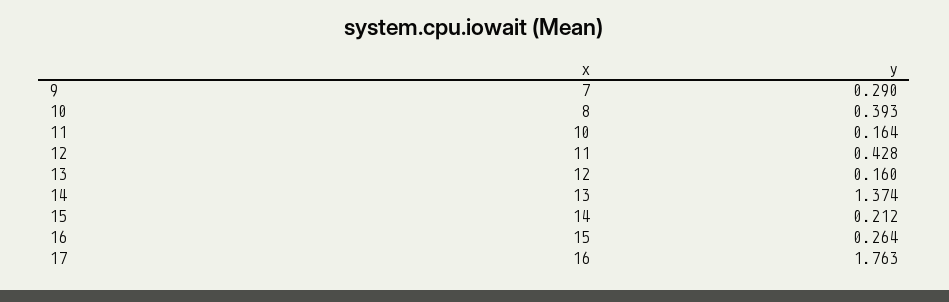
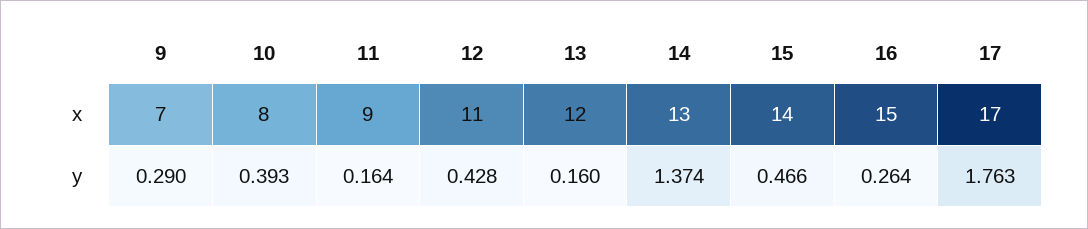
x, 11: 10 -> 9
y, 15: 0.212 -> 0.466
x, 17: 16 -> 17

